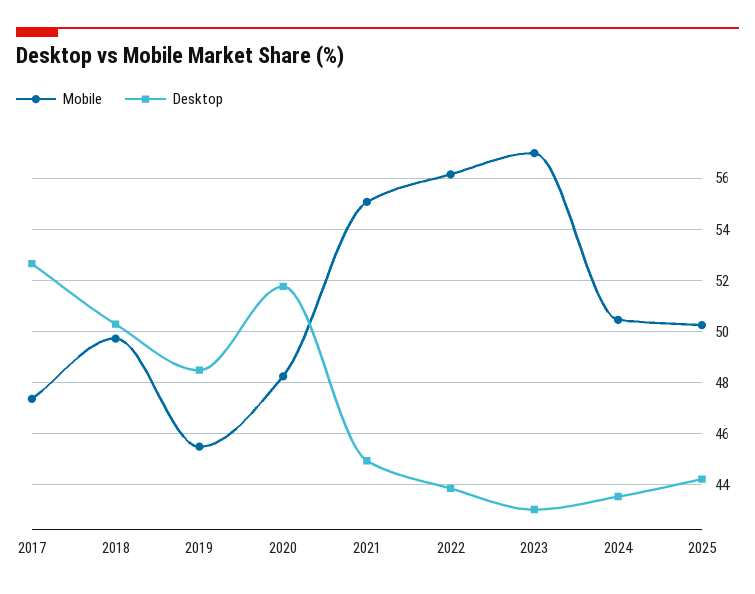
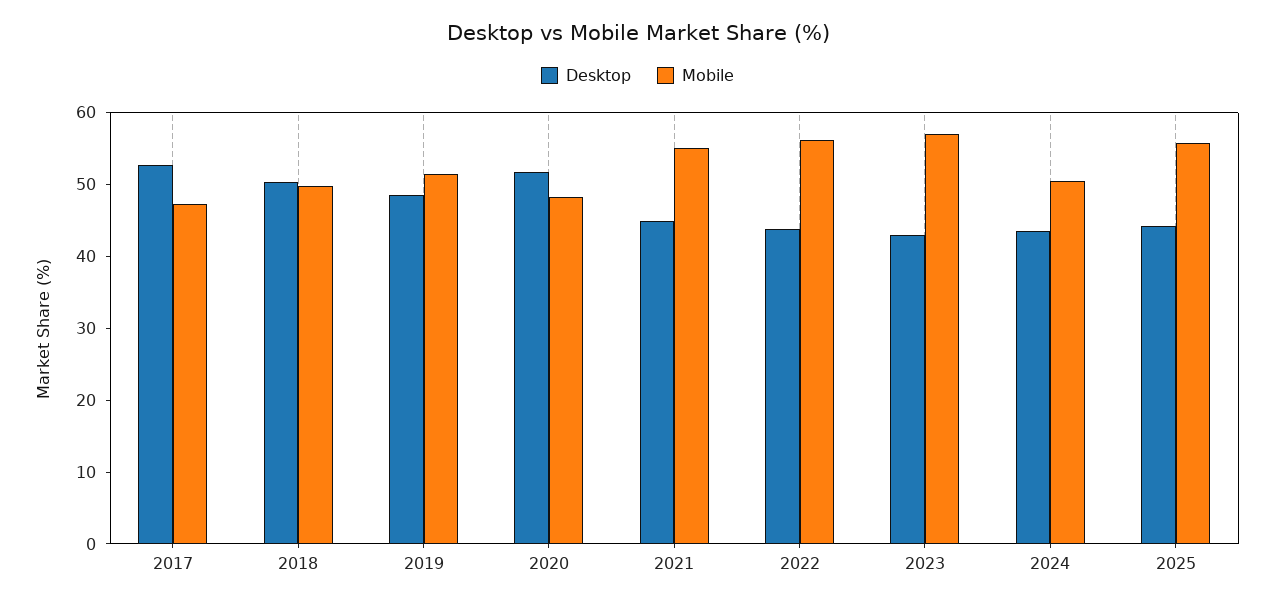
Mobile, 2019: 45.5 -> 52
Mobile, 2025: 50.25 -> 56

